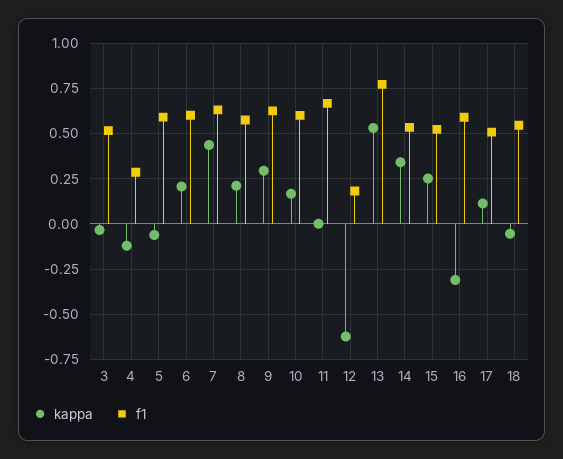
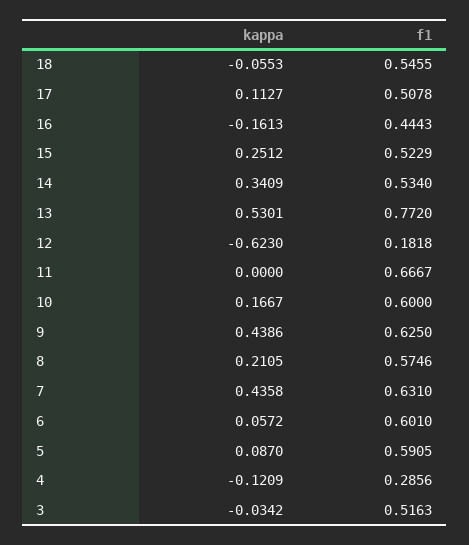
kappa, 5: -0.05 -> 0.087
kappa, 6: 0.2 -> 0.0572
kappa, 9: 0.3 -> 0.4386
kappa, 16: -0.3 -> -0.1613
f1, 16: 0.6 -> 0.4443

